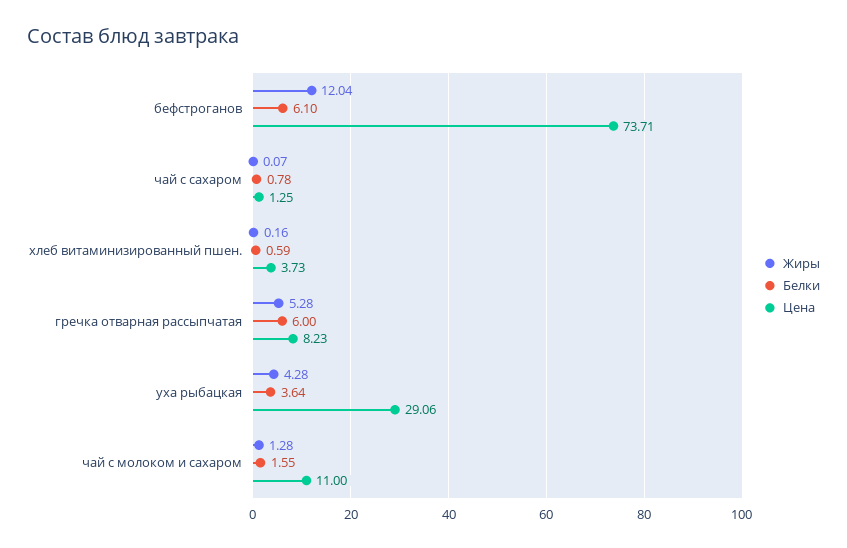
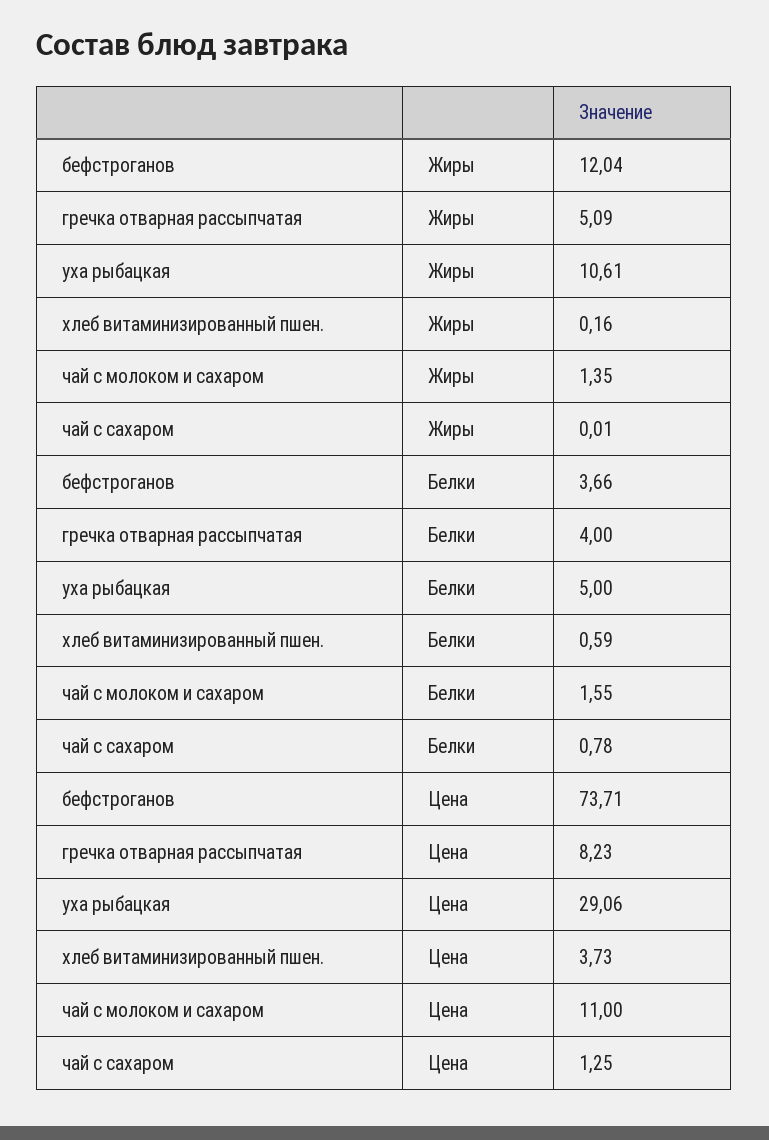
Белки, бефстроганов: 6.1 -> 3.66
Жиры, чай с сахаром: 0.07 -> 0.01
Жиры, гречка отварная рассыпчатая: 5.28 -> 5.09
Белки, гречка отварная рассыпчатая: 6 -> 4
Жиры, уха рыбацкая: 4.28 -> 10.61
Белки, уха рыбацкая: 3.64 -> 5
Жиры, чай с молоком и сахаром: 1.28 -> 1.35

